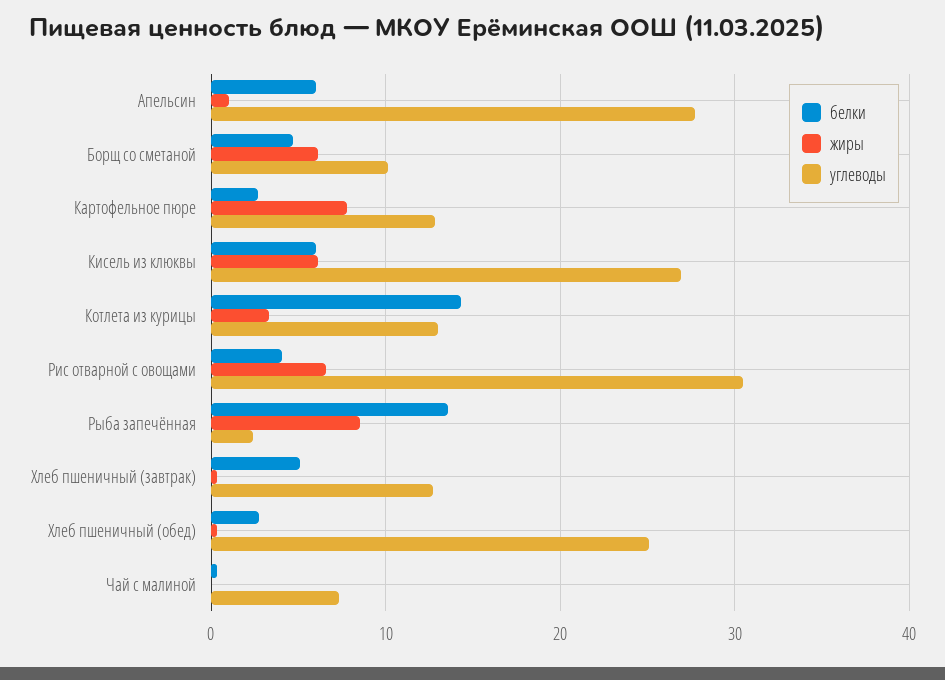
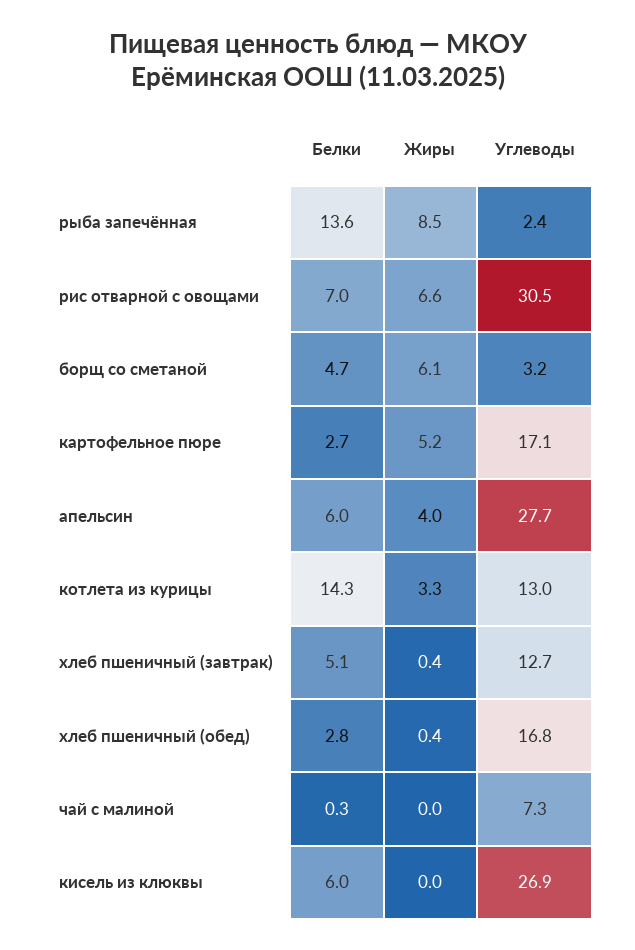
жиры, Апельсин: 1 -> 4
углеводы, Борщ со сметаной: 10 -> 3.2
жиры, Картофельное пюре: 8 -> 5.2
углеводы, Картофельное пюре: 13 -> 17.1
жиры, Кисель из клюквы: 6 -> 0
белки, Рис отварной с овощами: 4 -> 7
углеводы, Хлеб пшеничный (обед): 25 -> 16.8

